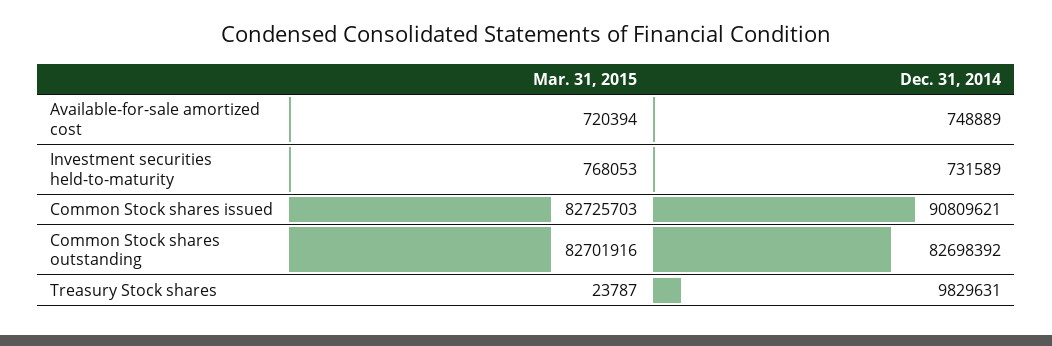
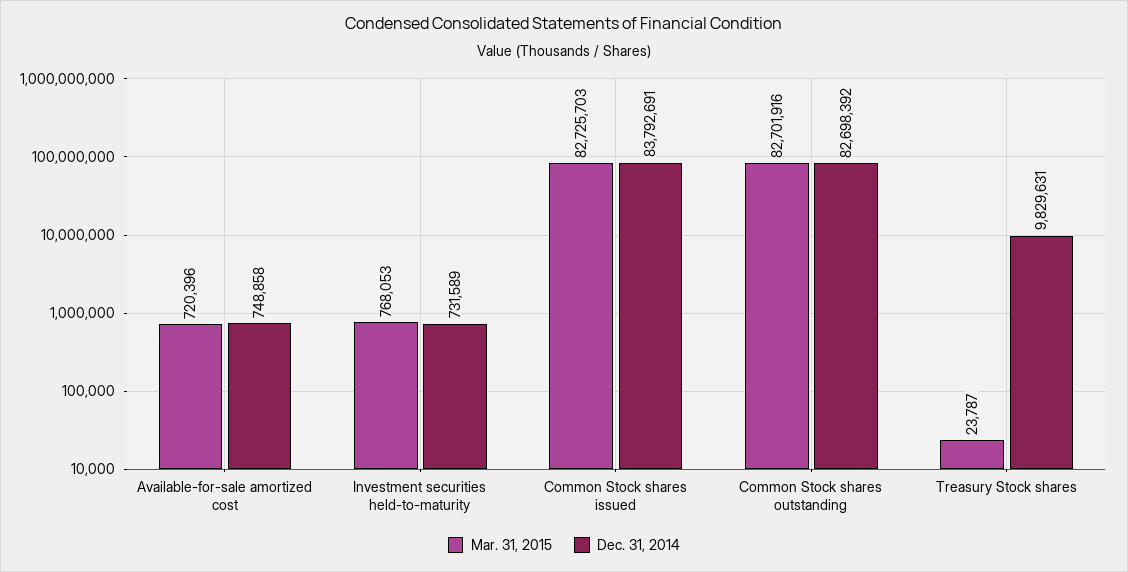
Mar. 31, 2015, Available-for-sale amortized cost: 720394 -> 720396
Dec. 31, 2014, Available-for-sale amortized cost: 748889 -> 748858
Dec. 31, 2014, Common Stock shares issued: 90809621 -> 83792691

